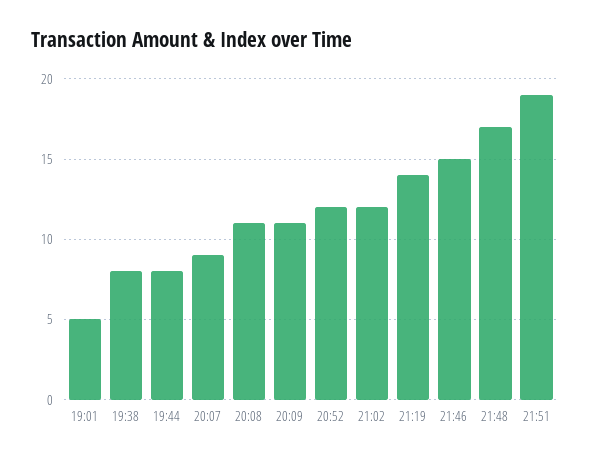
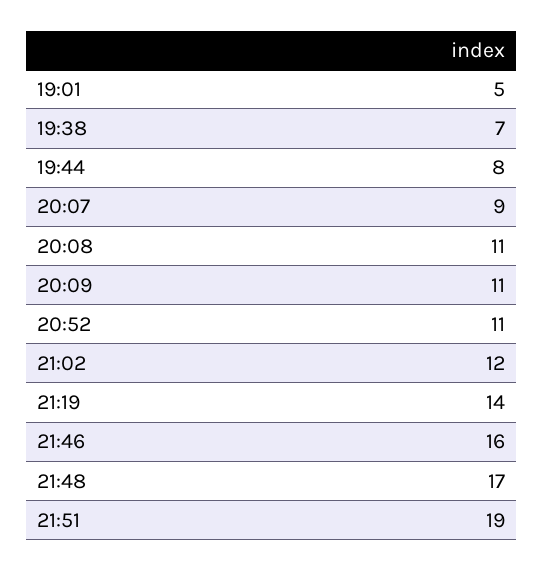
19:38: 8 -> 7
20:52: 12 -> 11
21:46: 15 -> 16

